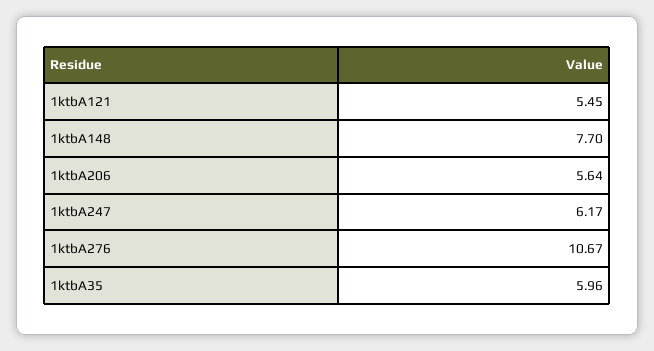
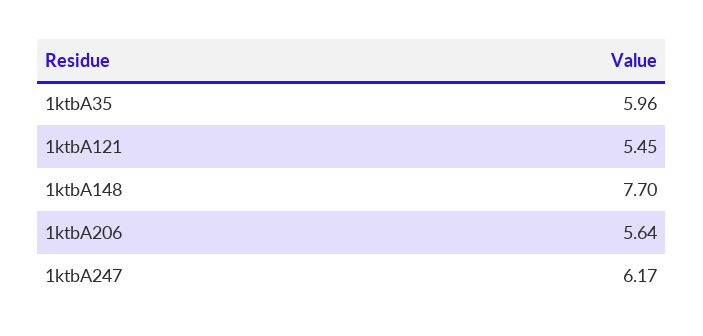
1ktbA276: 10.67 -> none

